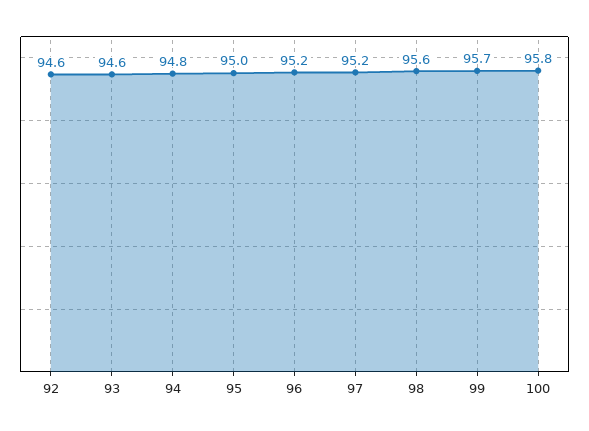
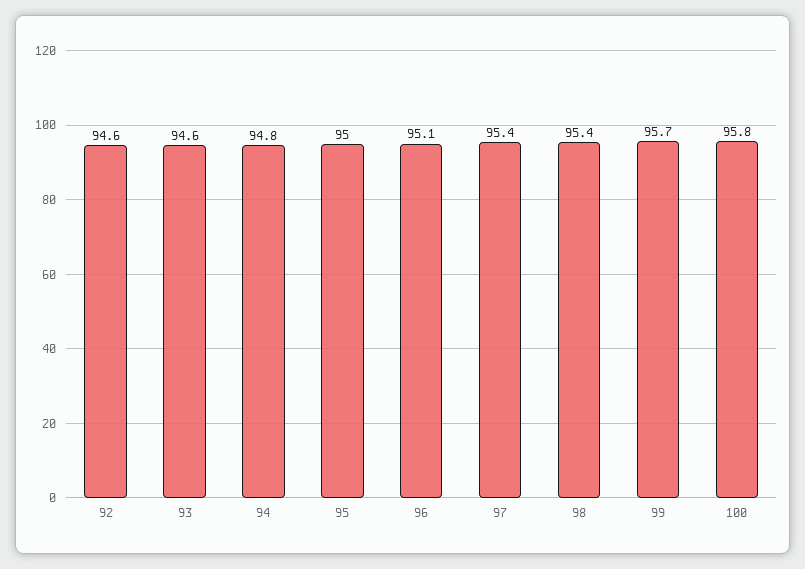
96: 95.2 -> 95.1
97: 95.2 -> 95.4
98: 95.6 -> 95.4

